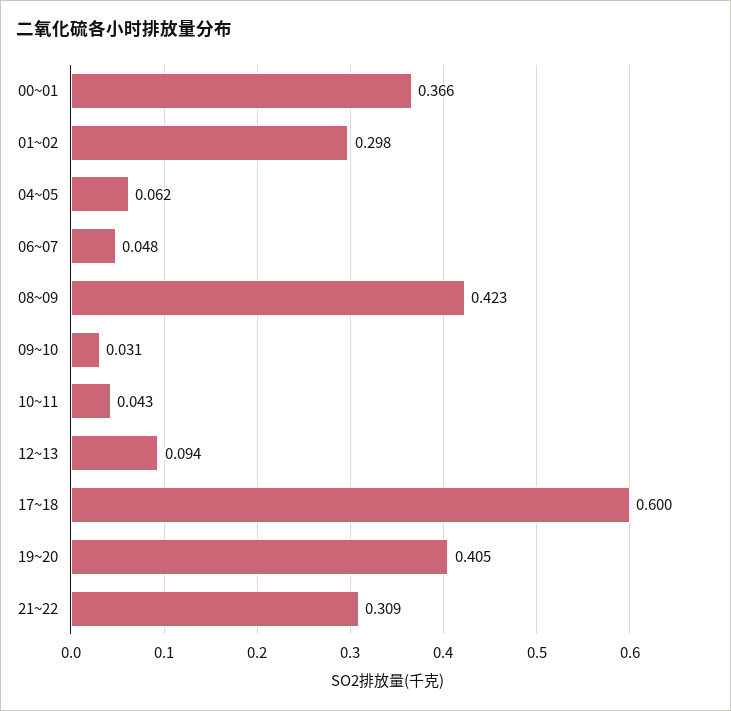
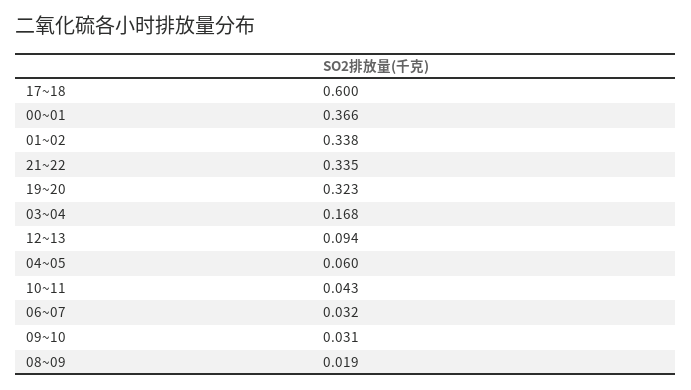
01~02: 0.298 -> 0.338
04~05: 0.062 -> 0.06
06~07: 0.048 -> 0.032
08~09: 0.423 -> 0.019
19~20: 0.405 -> 0.323
21~22: 0.309 -> 0.335
03~04: none -> 0.168

